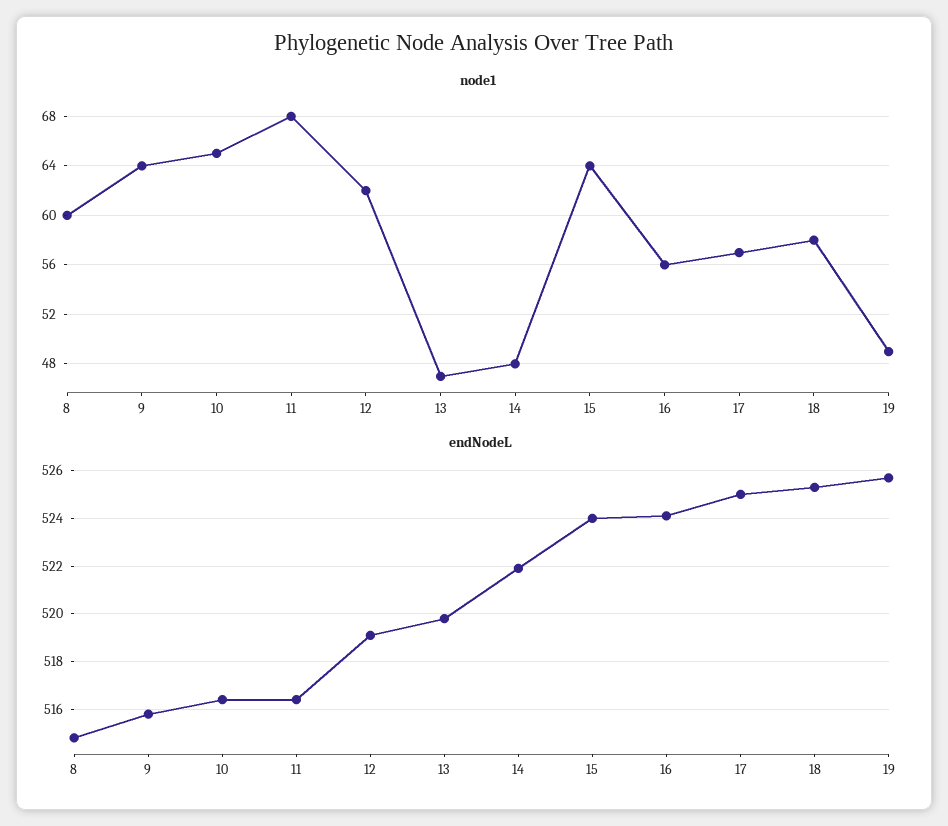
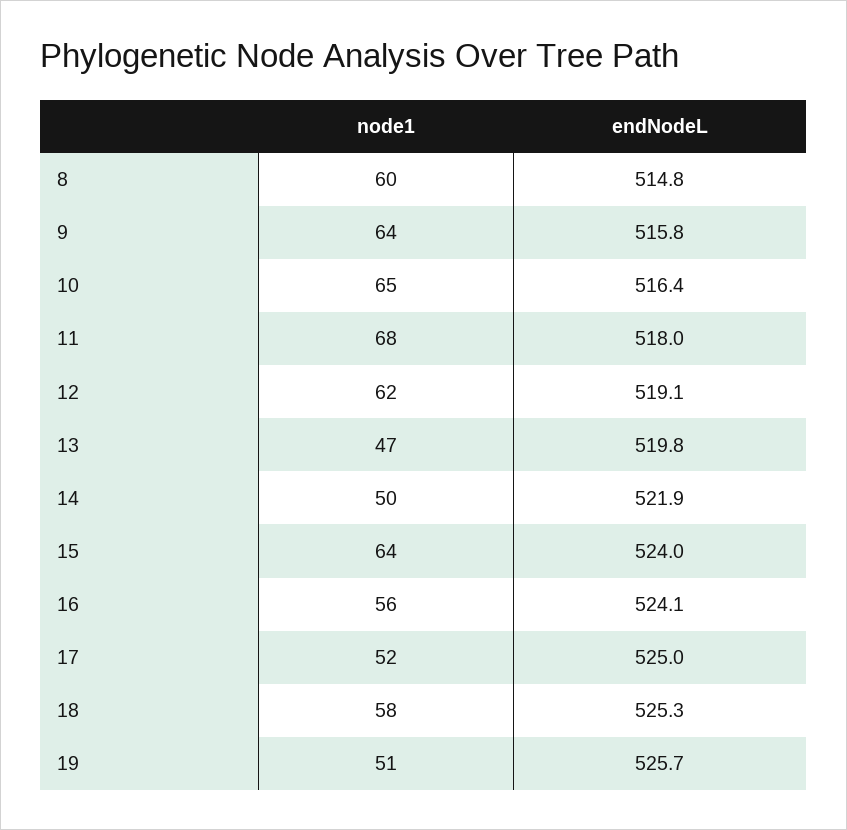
node1, 14: 48 -> 50
node1, 17: 57 -> 52
node1, 19: 49 -> 51
endNodeL, 11: 516.5 -> 518

